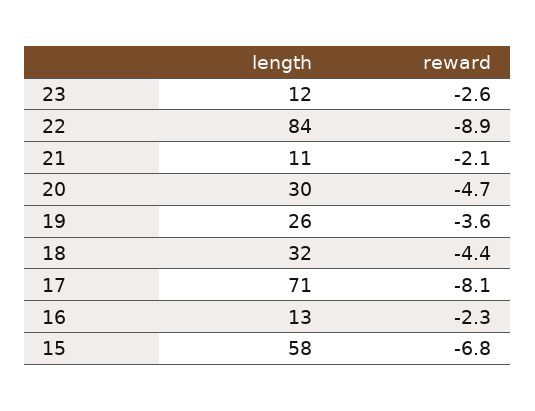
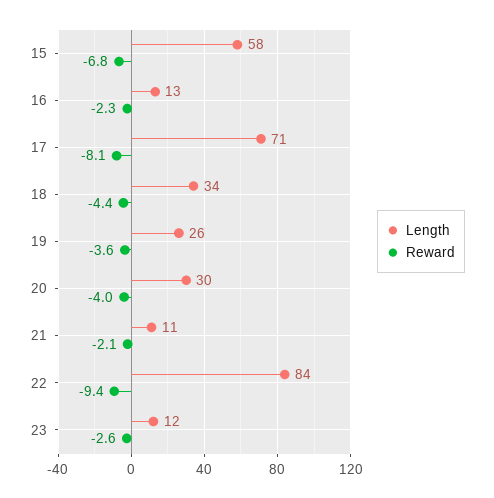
reward, 22: -8.9 -> -9.4
reward, 20: -4.7 -> -4
length, 18: 32 -> 34

